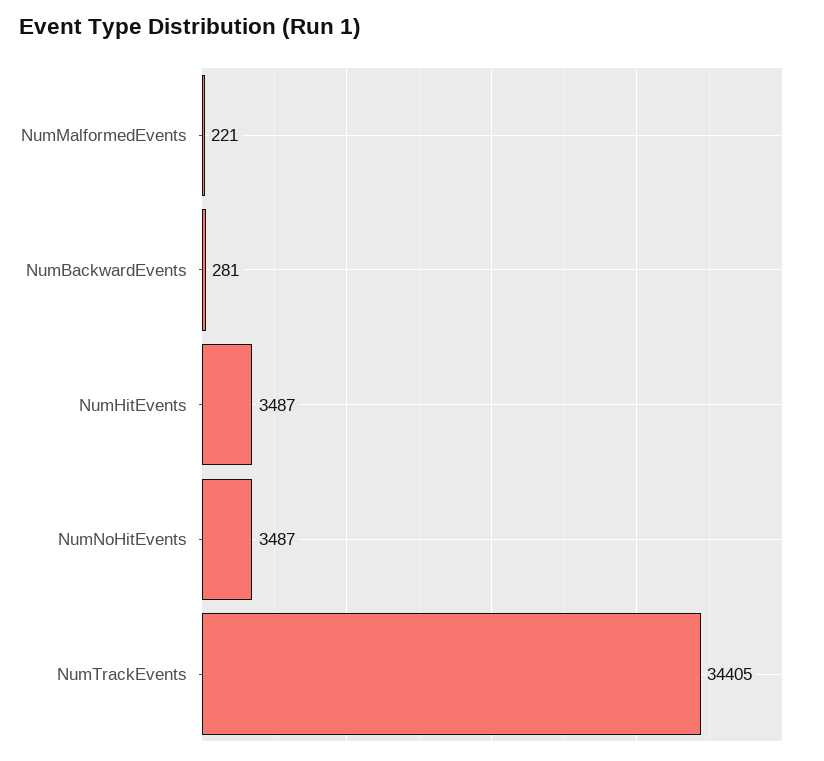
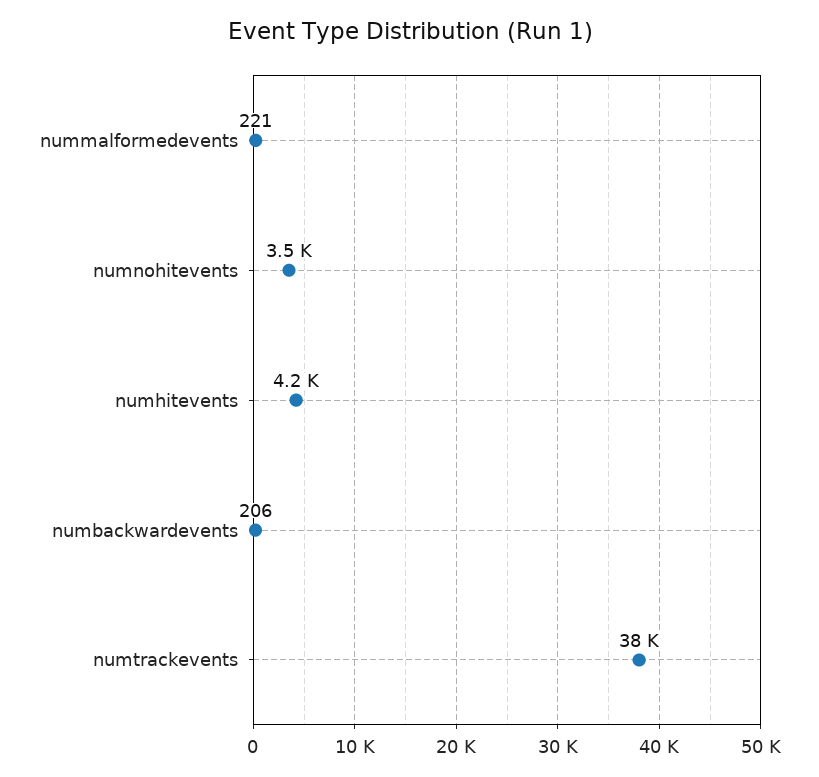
NumBackwardEvents: 281 -> 206
NumHitEvents: 3487 -> 4200
NumTrackEvents: 34405 -> 38000

